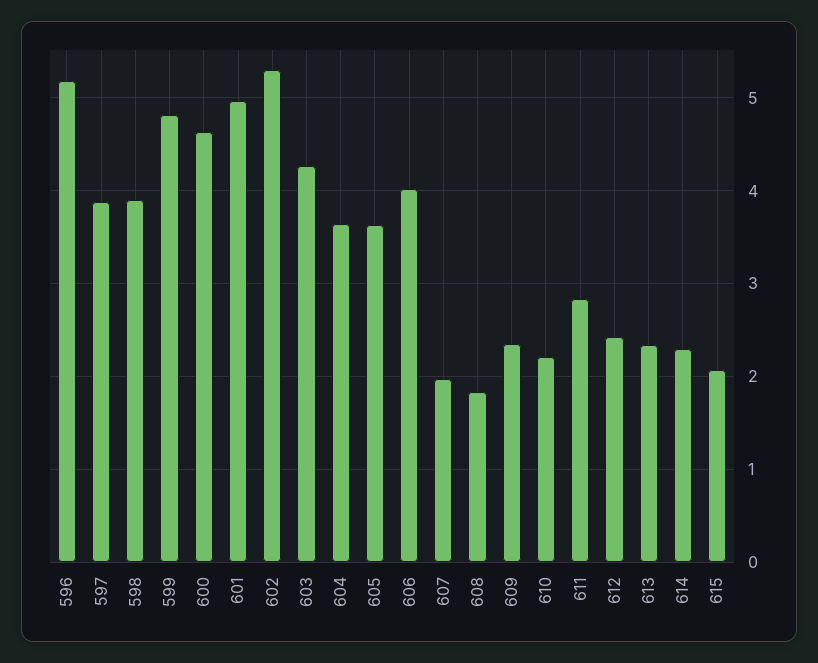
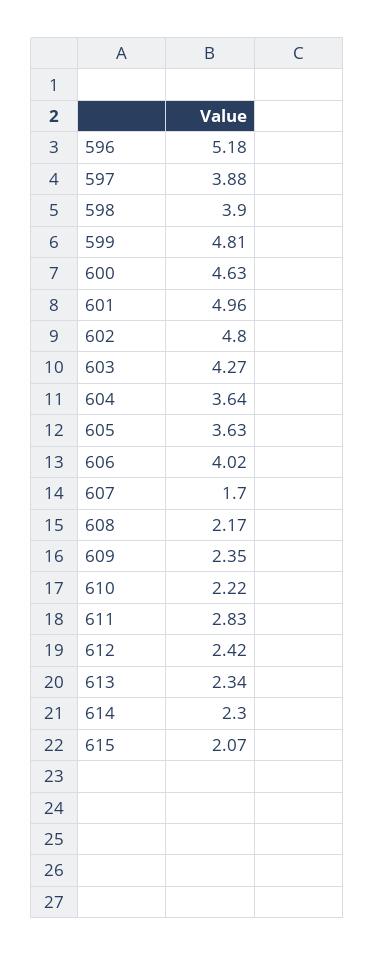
602: 5.3 -> 4.8
607: 2 -> 1.7
608: 1.8 -> 2.17

